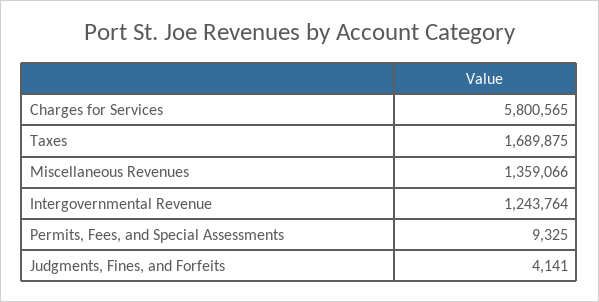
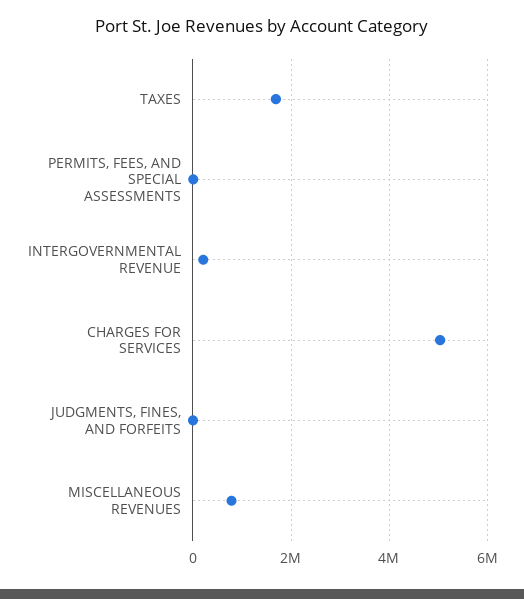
Charges for Services: 5800565 -> 5000000
Miscellaneous Revenues: 1359066 -> 800000
Intergovernmental Revenue: 1243764 -> 200000

